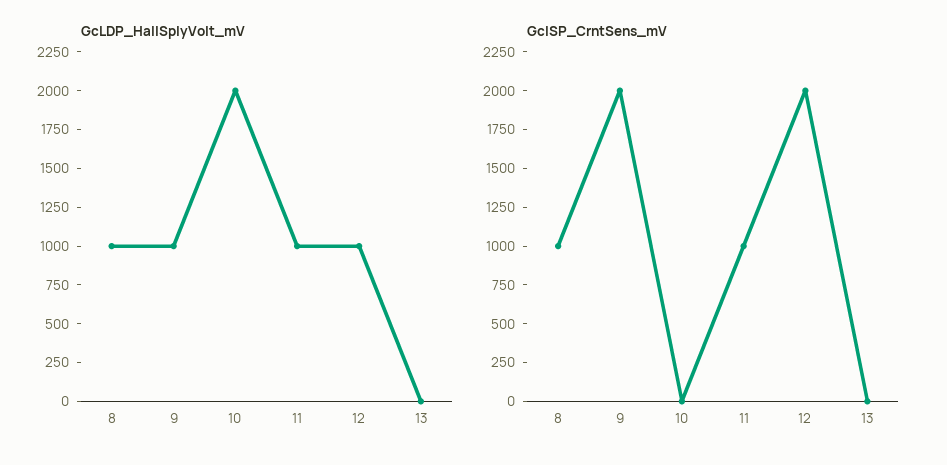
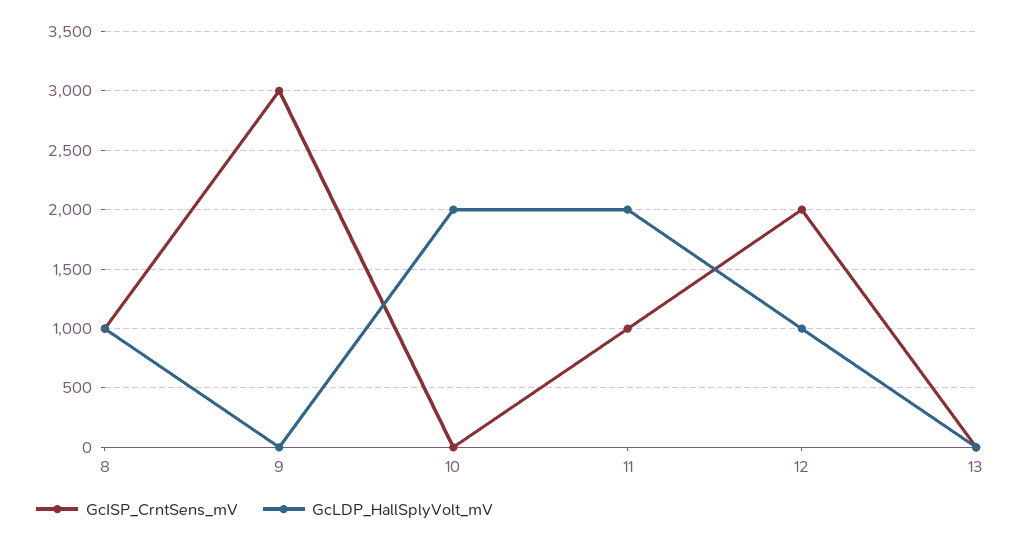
GcLDP_HallSplyVolt_mV, 9: 1000 -> 0
GcLDP_HallSplyVolt_mV, 11: 1000 -> 2000
GcISP_CrntSens_mV, 9: 2000 -> 3000

